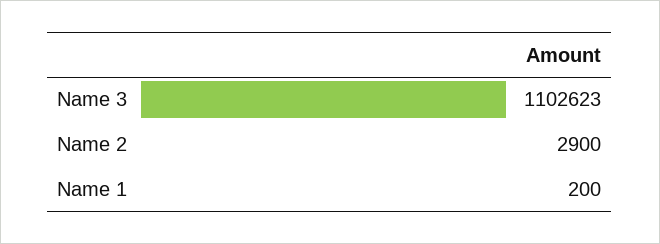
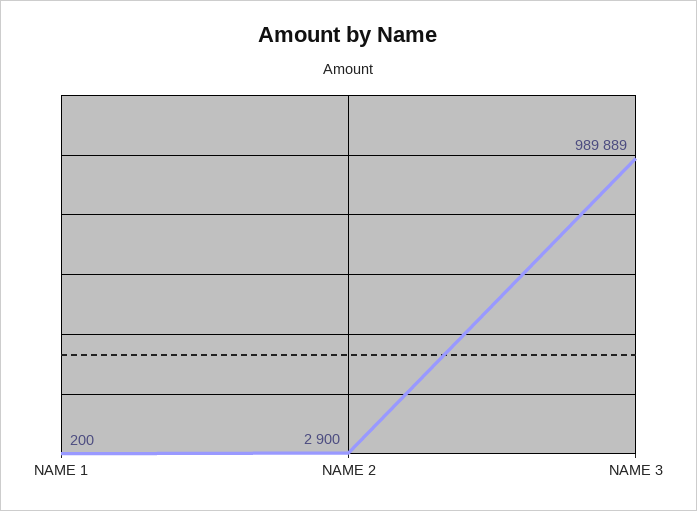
Name 3: 1102623 -> 989889

